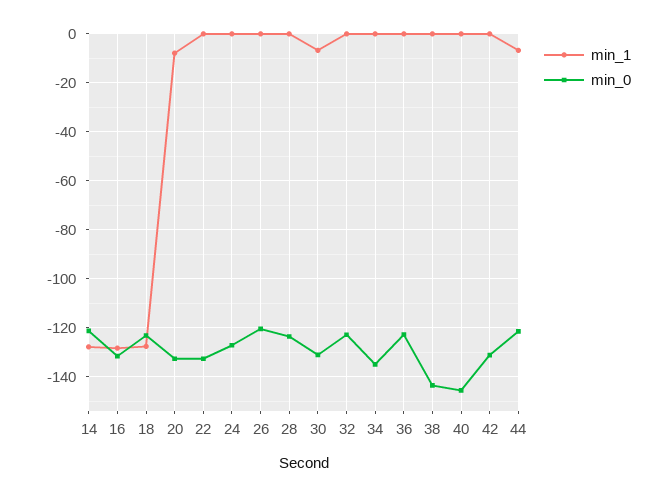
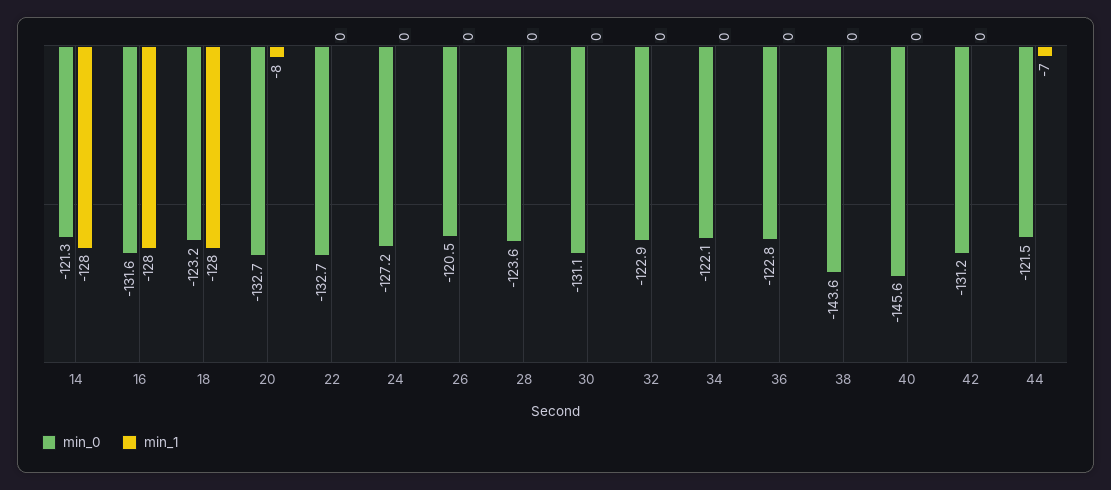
min_1, 30: -7.5 -> 0
min_0, 34: -135 -> -122.1

